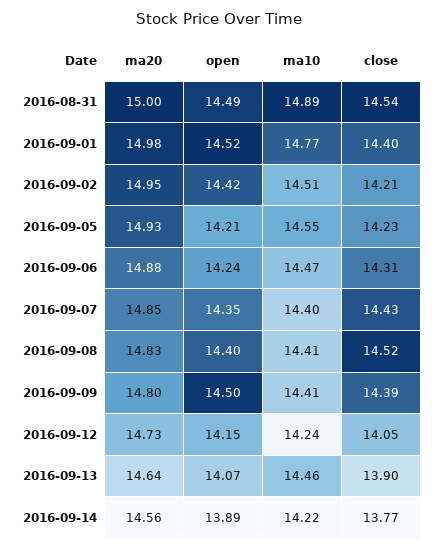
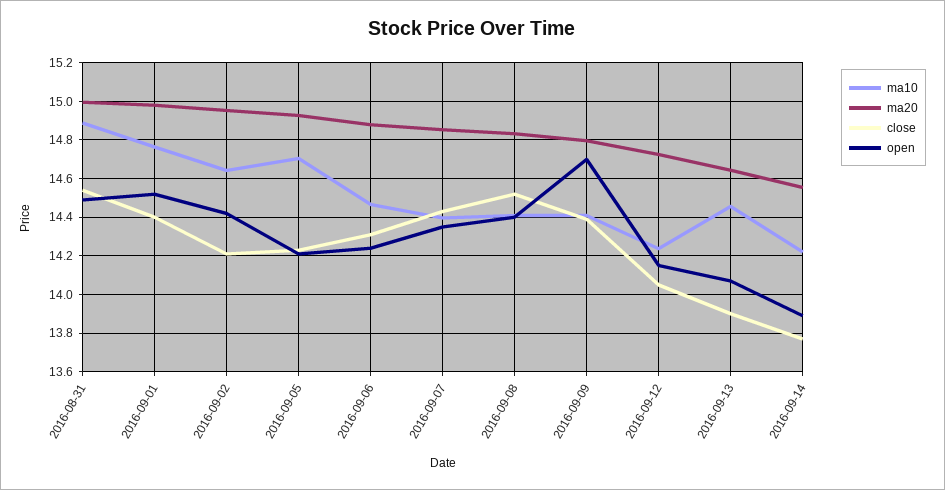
ma10, 2016-09-02: 14.51 -> 14.65
ma10, 2016-09-05: 14.55 -> 14.7
open, 2016-09-09: 14.5 -> 14.7

